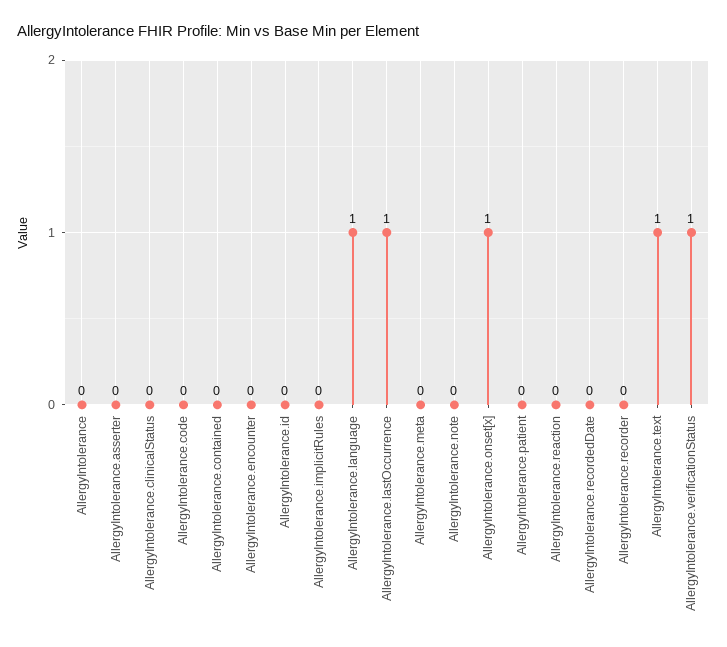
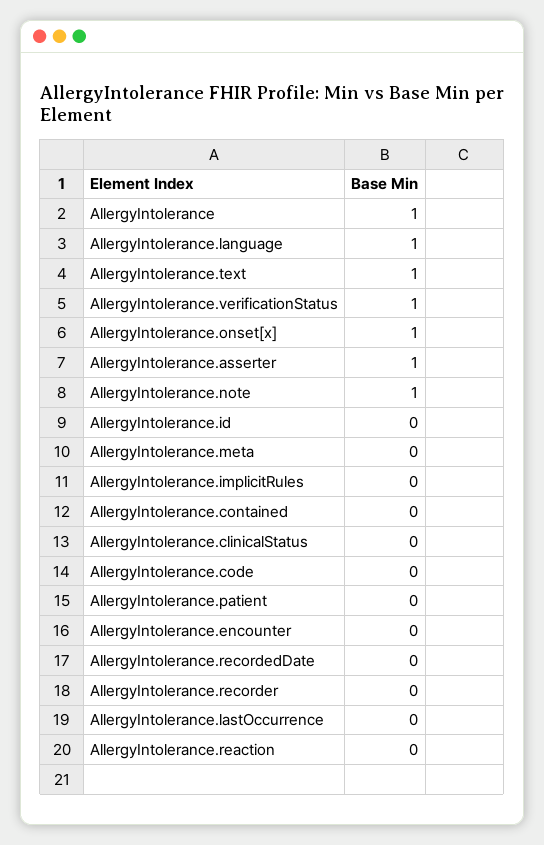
AllergyIntolerance: 0 -> 1
AllergyIntolerance.asserter: 0 -> 1
AllergyIntolerance.lastOccurrence: 1 -> 0
AllergyIntolerance.note: 0 -> 1

